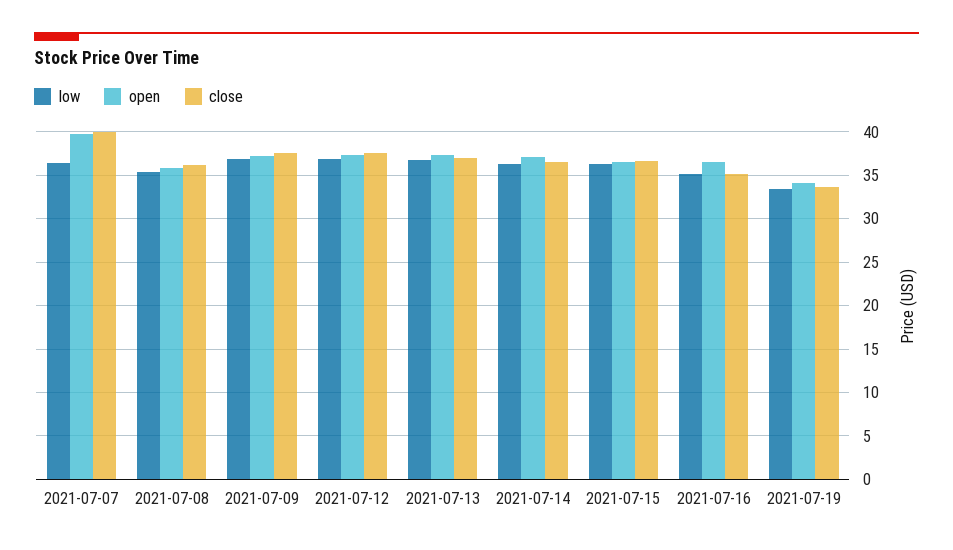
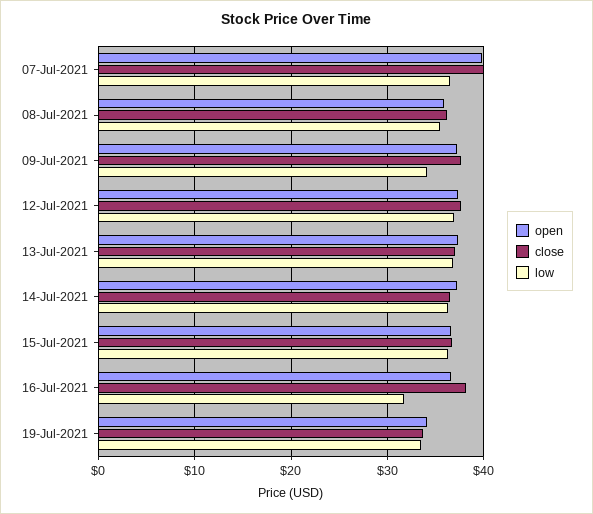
low, 2021-07-09: 37 -> 34
low, 2021-07-16: 35 -> 32
close, 2021-07-16: 35 -> 38

